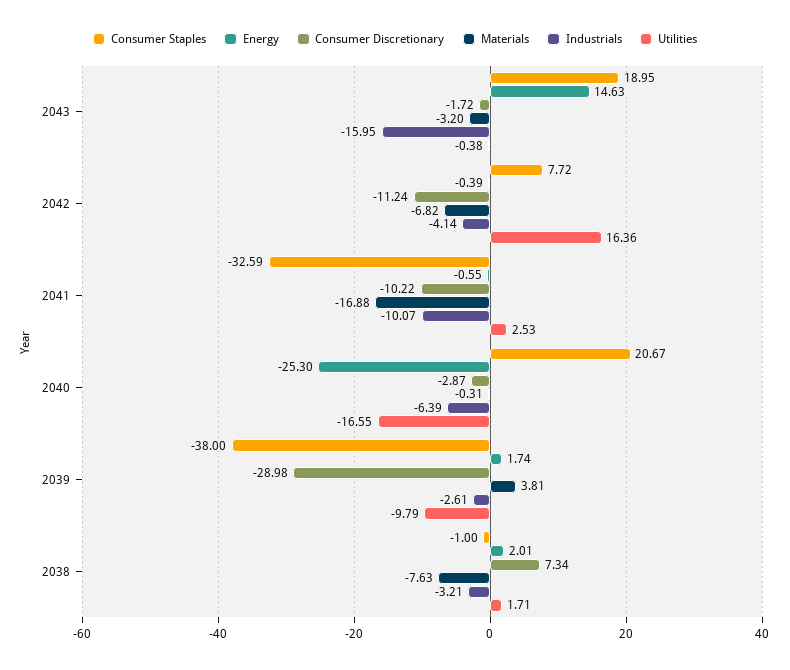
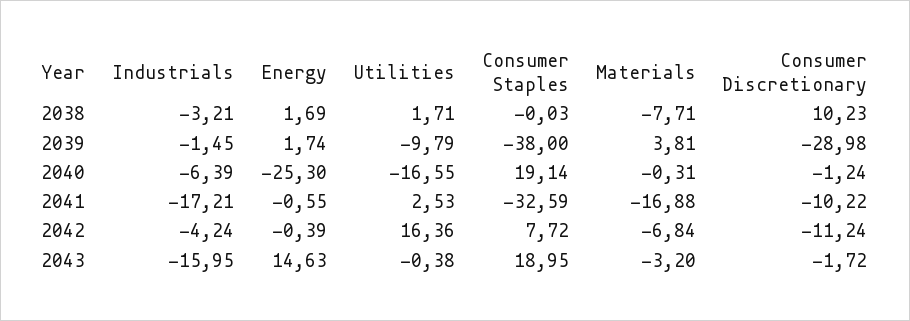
Materials, 2042: -6.82 -> -6.84
Industrials, 2042: -4.14 -> -4.24
Industrials, 2041: -10.07 -> -17.21
Consumer Staples, 2040: 20.67 -> 19.14
Consumer Discretionary, 2040: -2.87 -> -1.24
Industrials, 2039: -2.61 -> -1.45
Consumer Staples, 2038: -1 -> -0.03
Energy, 2038: 2.01 -> 1.69
Consumer Discretionary, 2038: 7.34 -> 10.23
Materials, 2038: -7.63 -> -7.71

